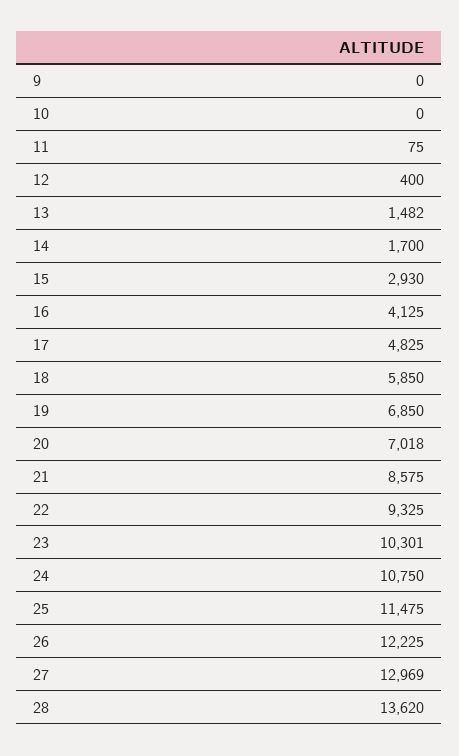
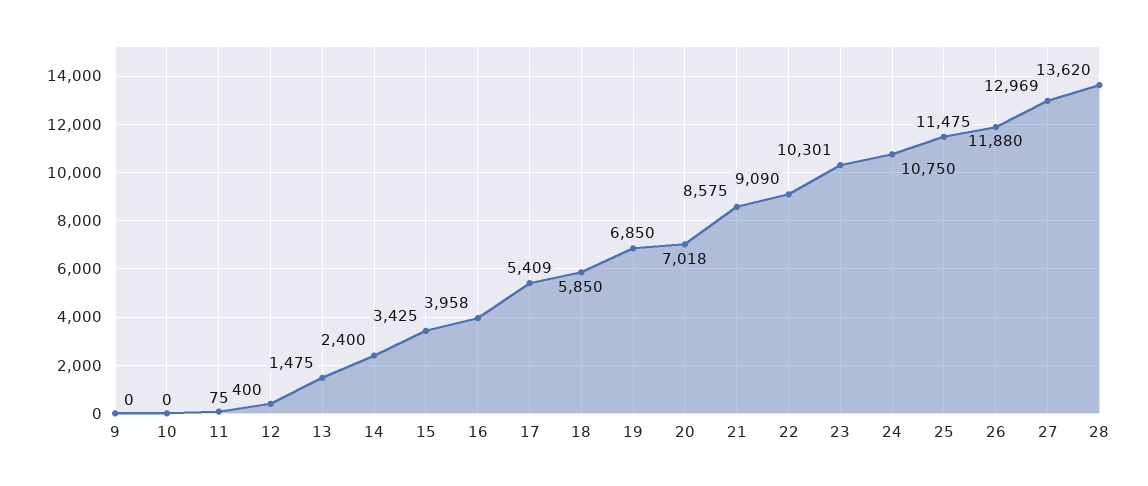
13: 1482 -> 1475
14: 1700 -> 2400
15: 2930 -> 3425
16: 4125 -> 3958
17: 4825 -> 5409
22: 9325 -> 9090
26: 12225 -> 11880

